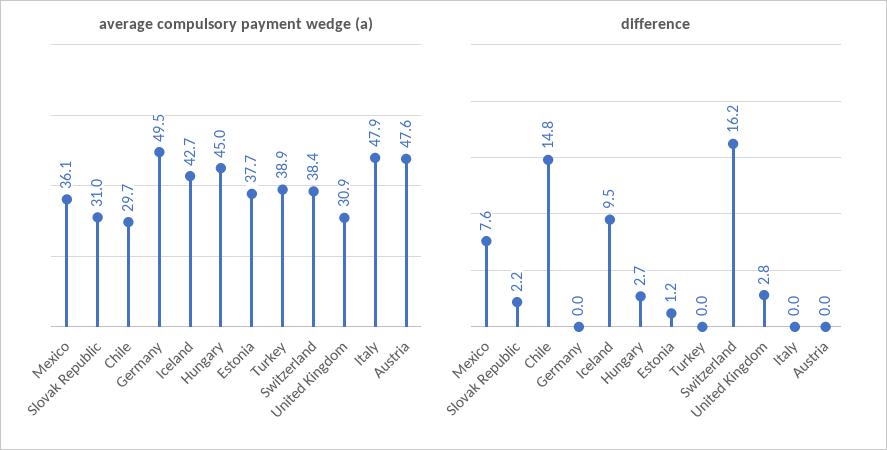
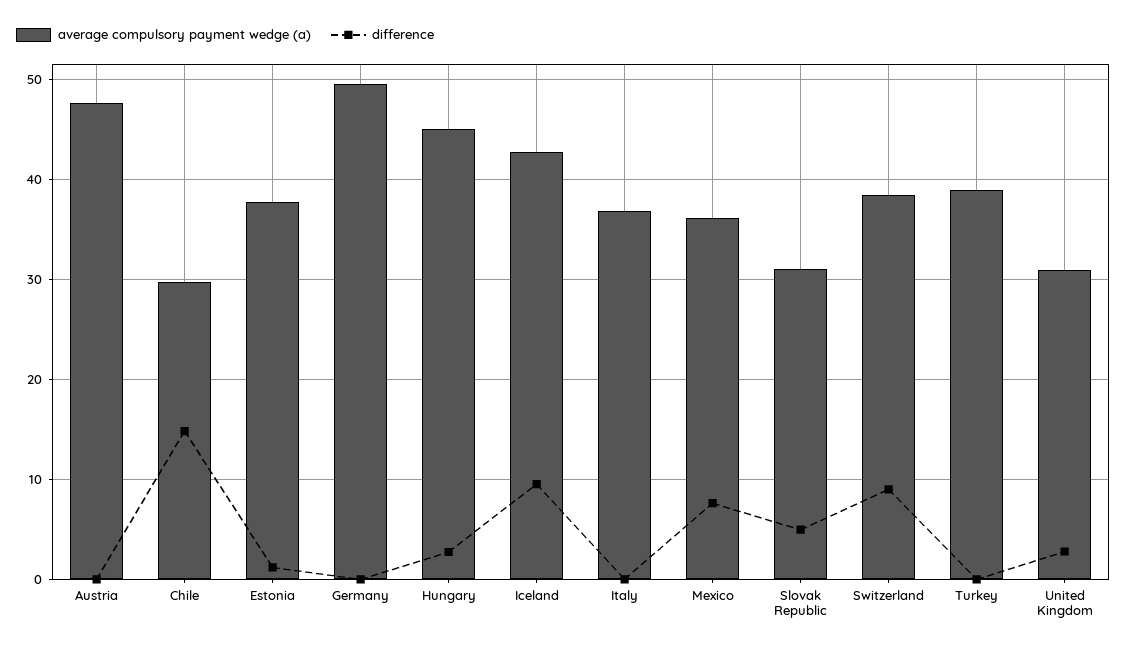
average compulsory payment wedge (a), Italy: 47.9 -> 37
difference, Slovak Republic: 2.2 -> 5
difference, Switzerland: 16.2 -> 9

